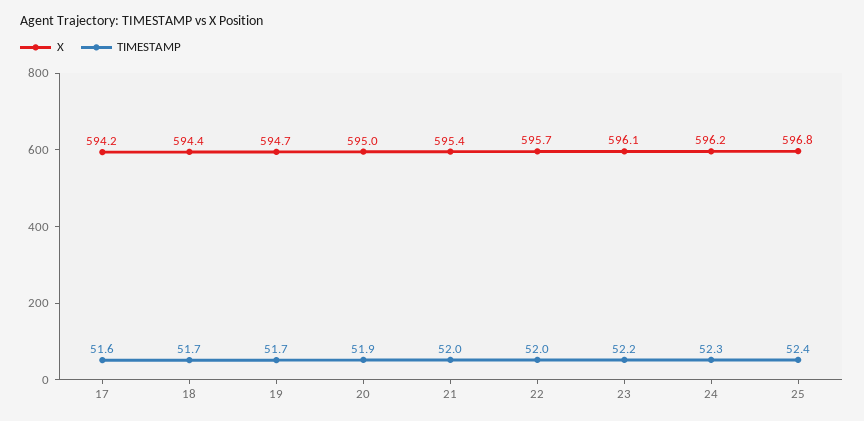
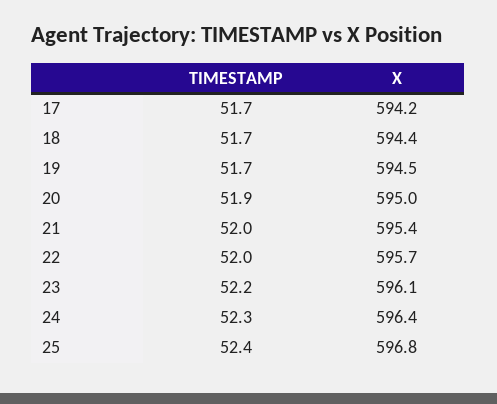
TIMESTAMP, 17: 51.6 -> 51.7
X, 19: 594.7 -> 594.5
X, 24: 596.2 -> 596.4

